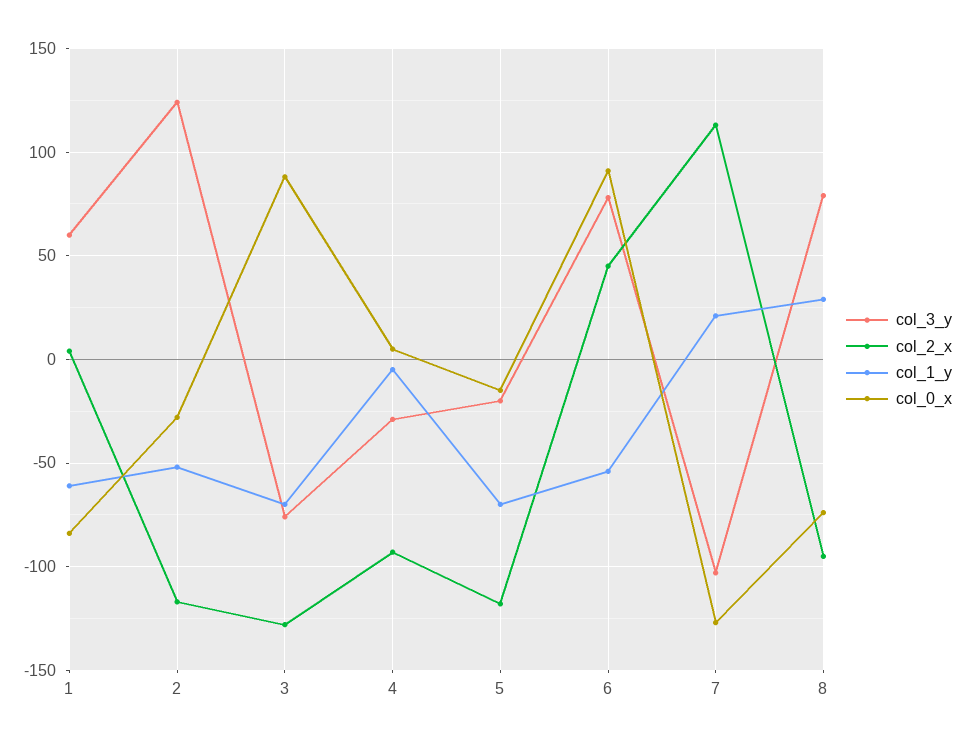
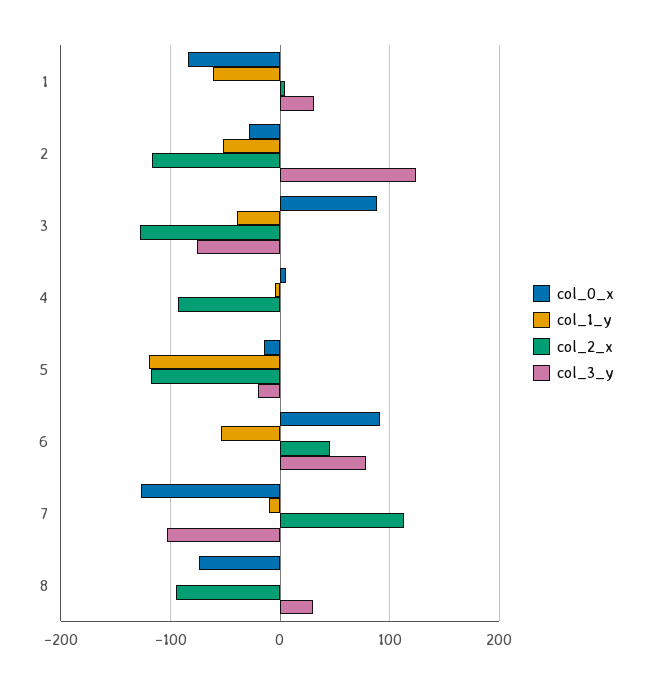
col_3_y, 1: 60 -> 30
col_1_y, 3: -70 -> -40
col_3_y, 4: -30 -> 0
col_1_y, 5: -70 -> -120
col_1_y, 7: 20 -> -10
col_3_y, 8: 80 -> 30
col_1_y, 8: 30 -> 0

